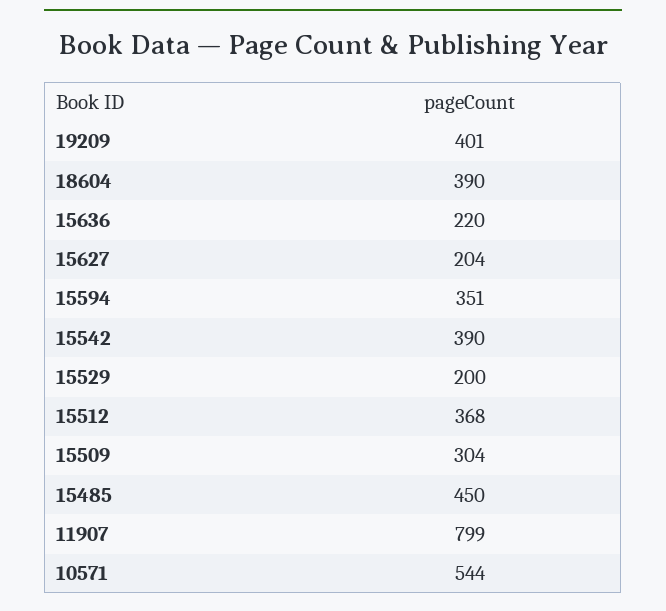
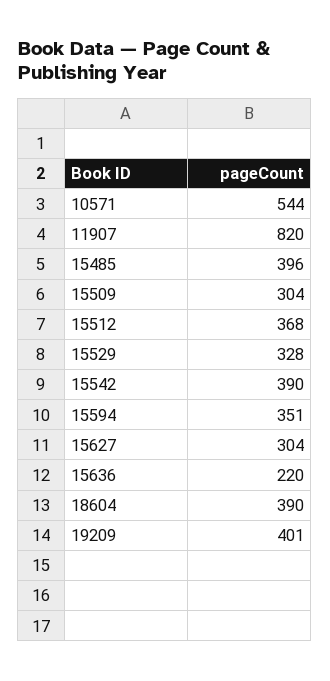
15627: 204 -> 304
15529: 200 -> 328
15485: 450 -> 396
11907: 799 -> 820

